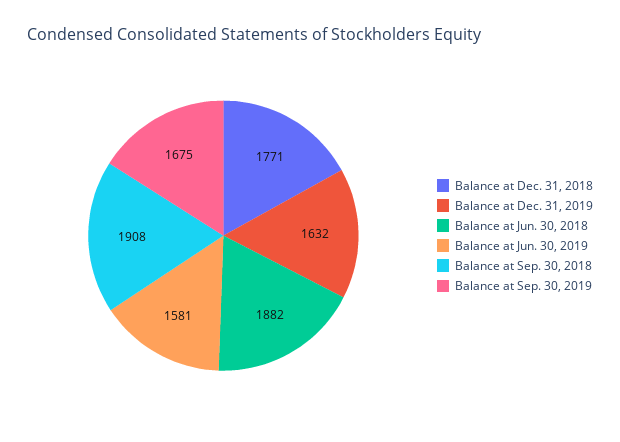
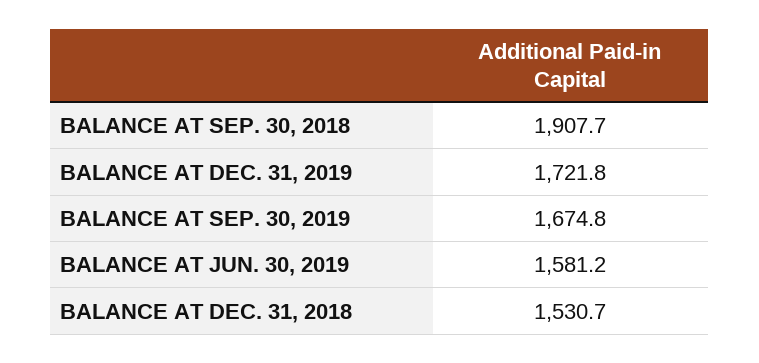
Balance at Dec. 31, 2018: 1771 -> 1530.7
Balance at Dec. 31, 2019: 1632 -> 1721.8
Balance at Jun. 30, 2018: 1882 -> none

